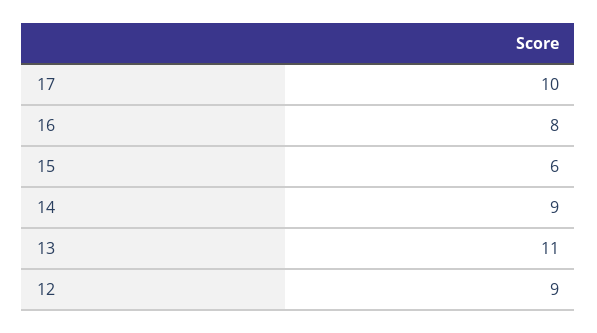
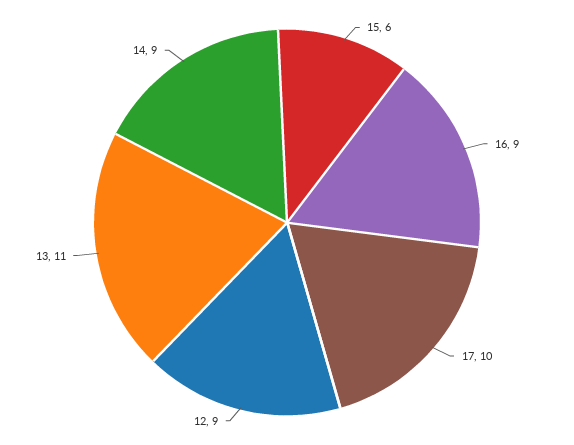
16: 8 -> 9

